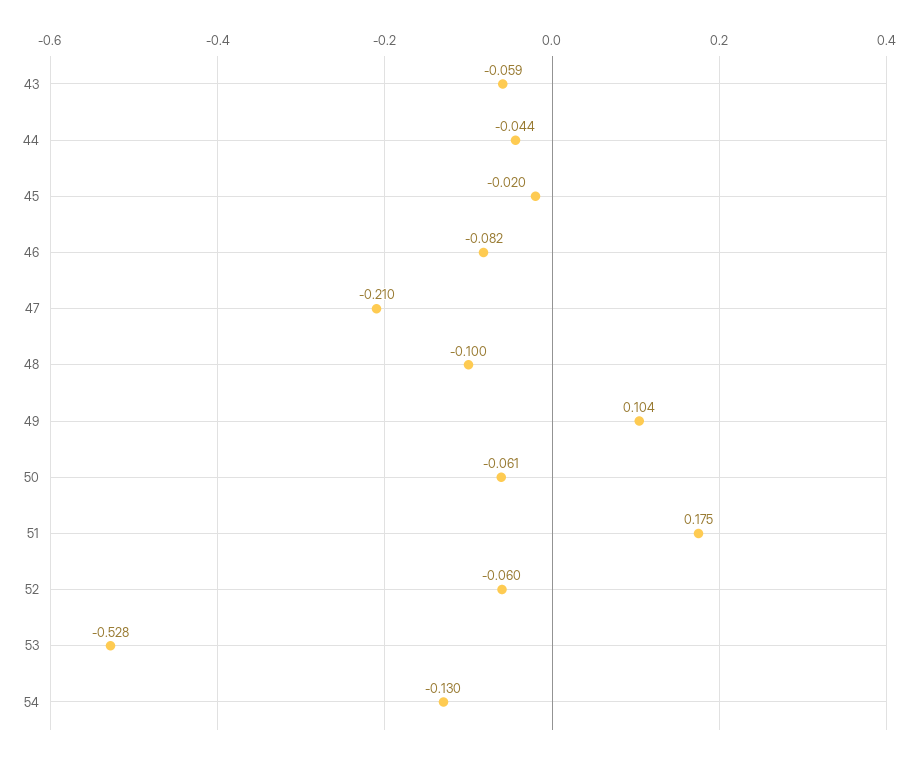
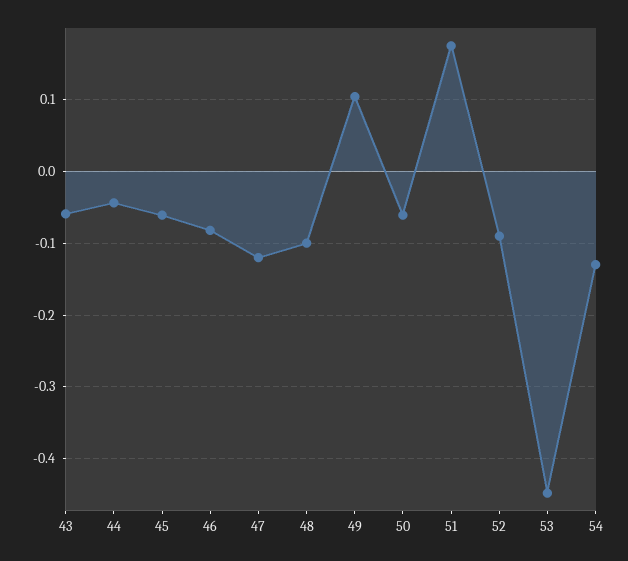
45: -0.02 -> -0.06
47: -0.21 -> -0.12
52: -0.06 -> -0.09
53: -0.528 -> -0.45

